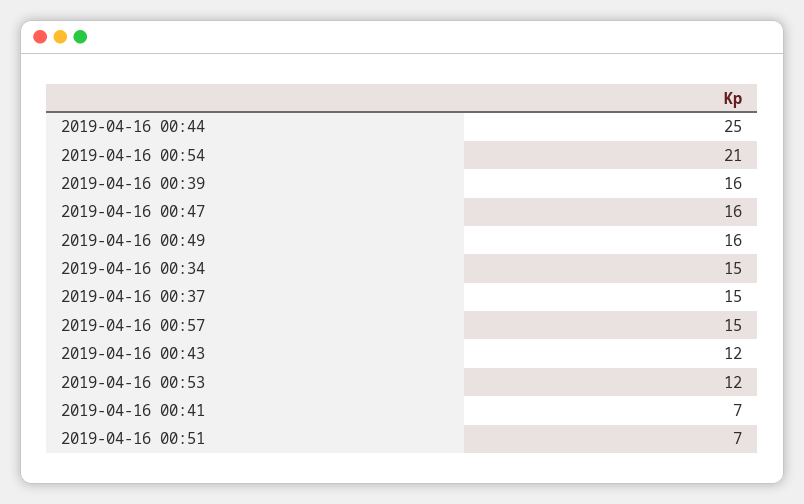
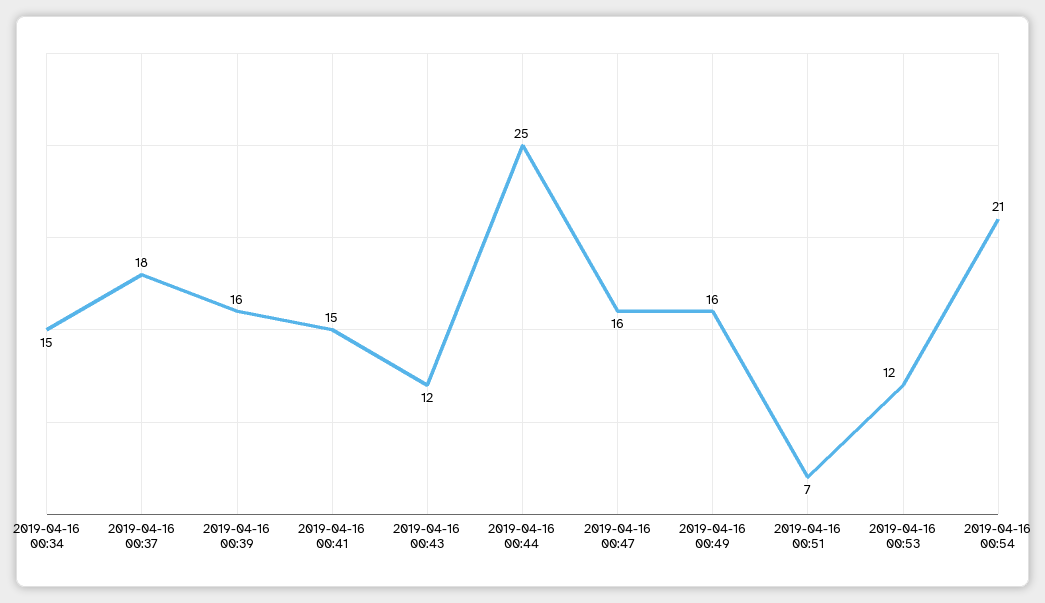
2019-04-16 00:37: 15 -> 18
2019-04-16 00:57: 15 -> none
2019-04-16 00:41: 7 -> 15

